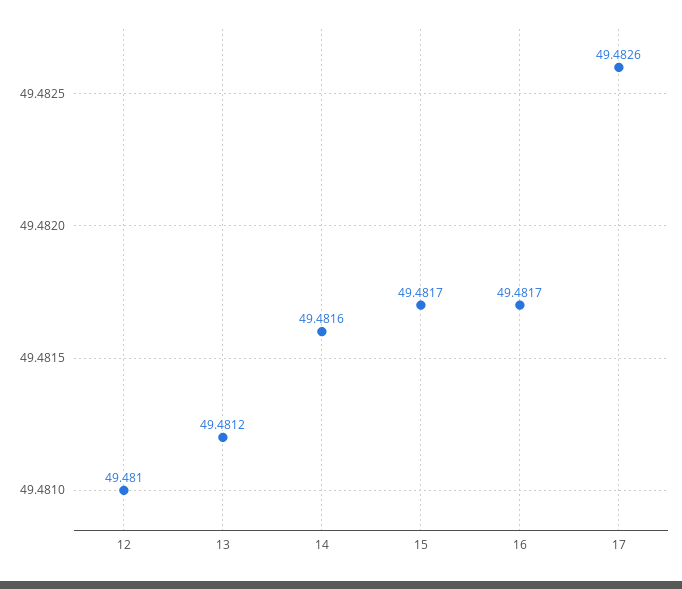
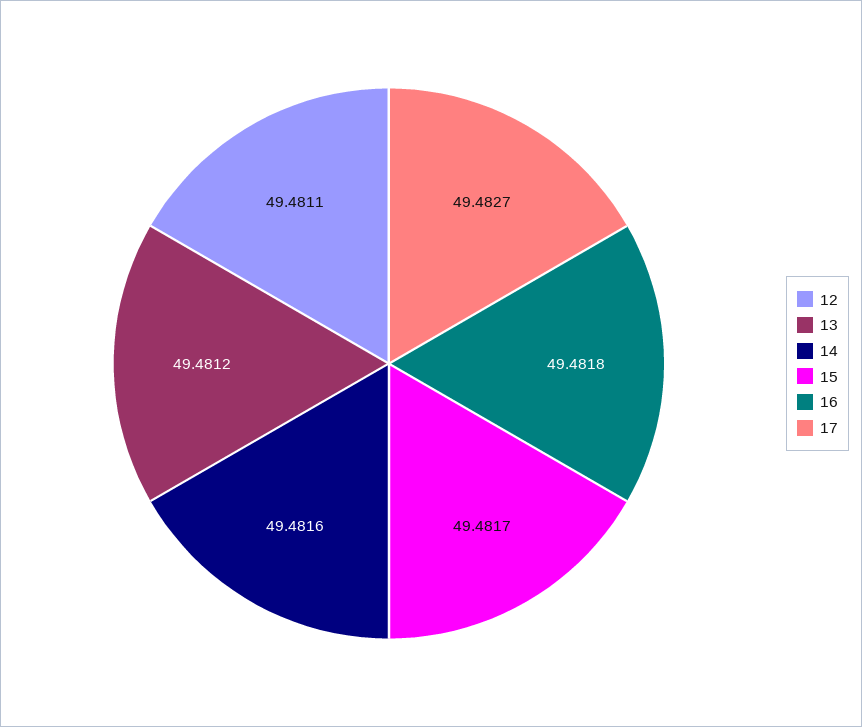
12: 49.481 -> 49.4811
16: 49.4817 -> 49.4818
17: 49.4826 -> 49.4827

